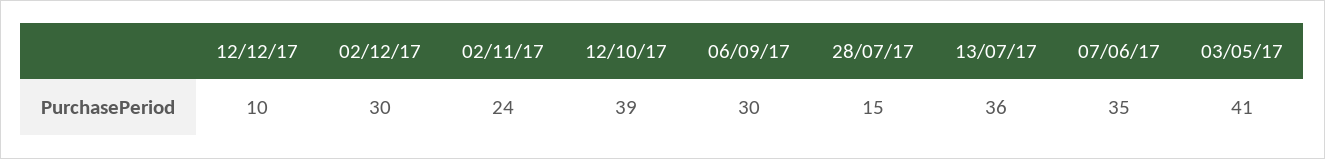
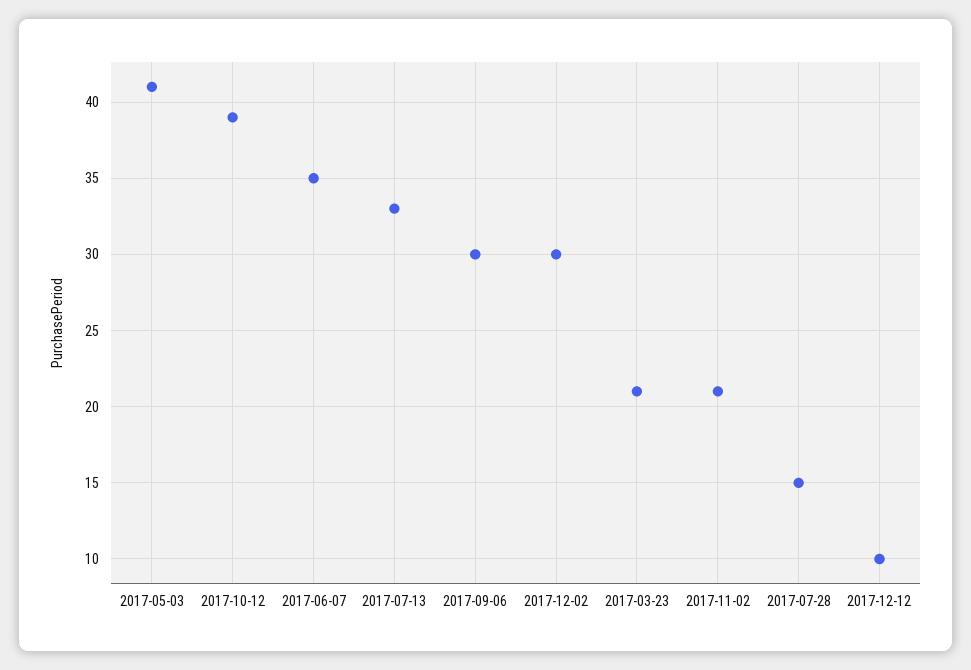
02/11/17: 24 -> 21
13/07/17: 36 -> 33
2017-03-23: none -> 21

